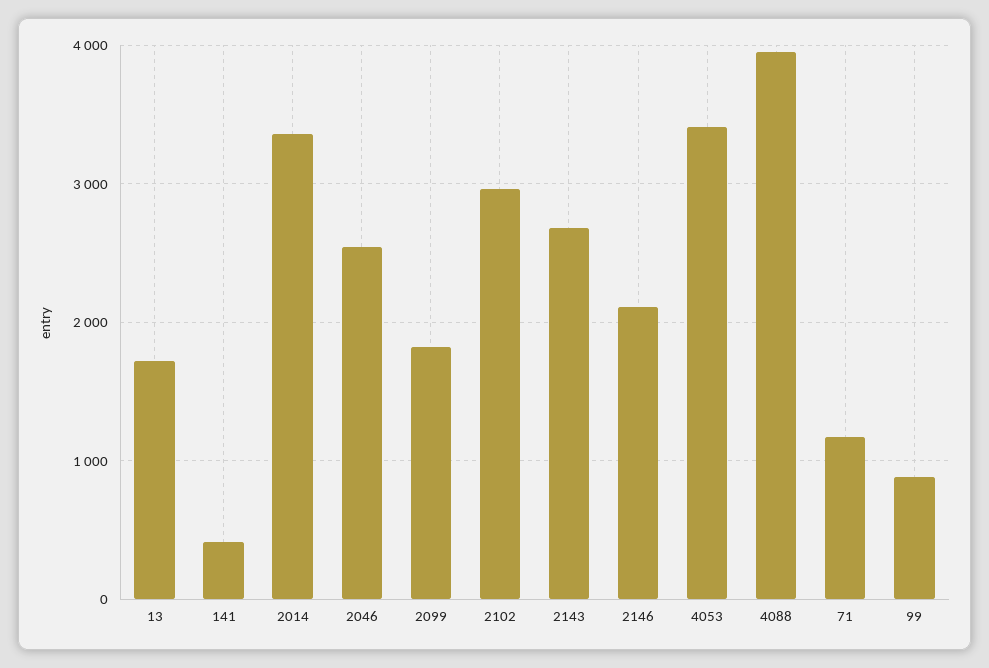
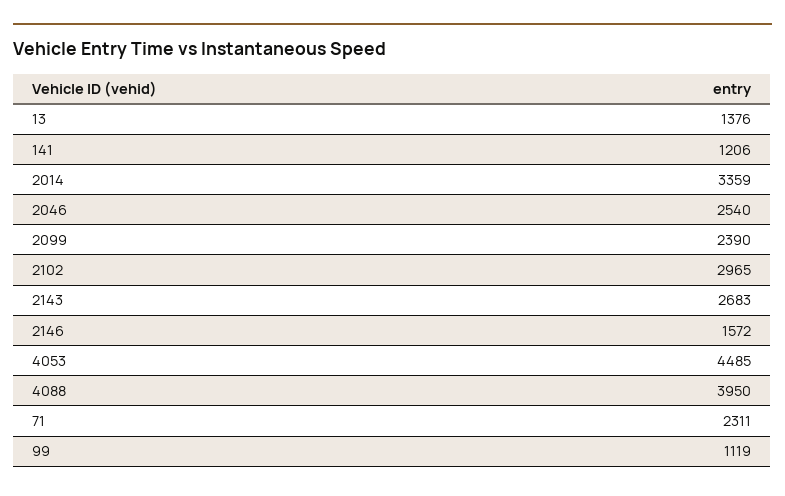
13: 1700 -> 1376
141: 400 -> 1206
2099: 1800 -> 2390
2146: 2100 -> 1572
4053: 3400 -> 4485
71: 1200 -> 2311
99: 900 -> 1119

